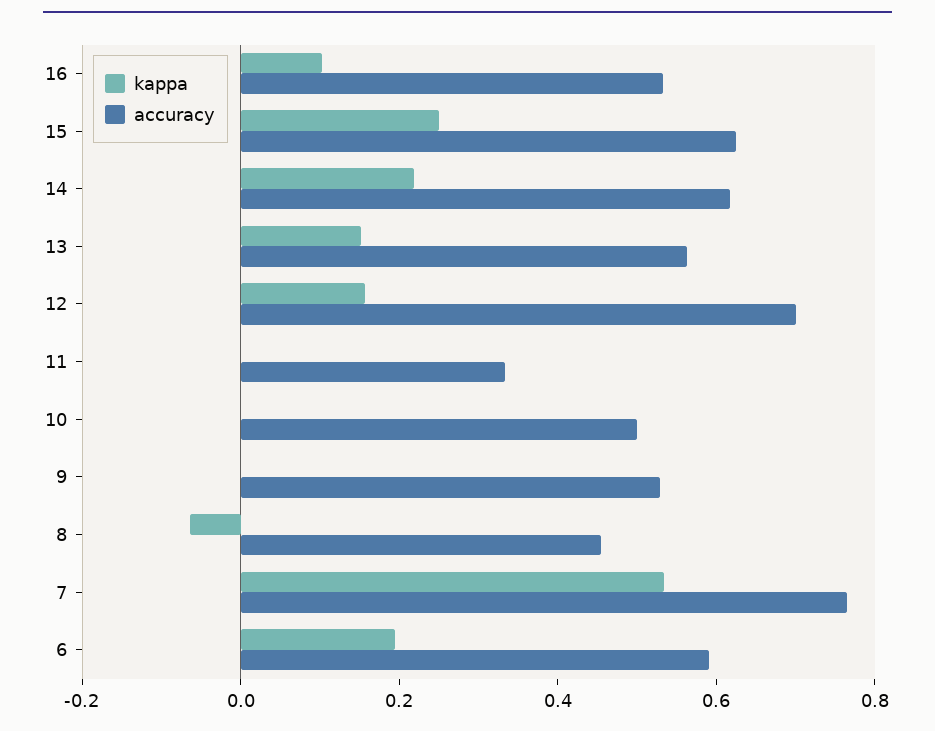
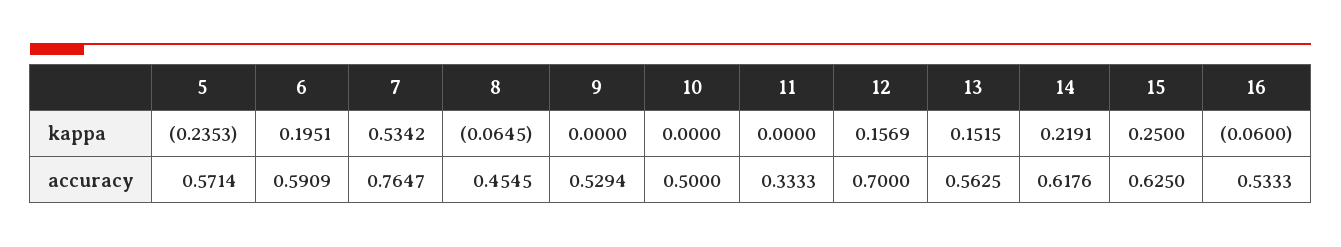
kappa, 16: 0.1 -> -0.06
kappa, 5: none -> -0.2353
accuracy, 5: none -> 0.5714

